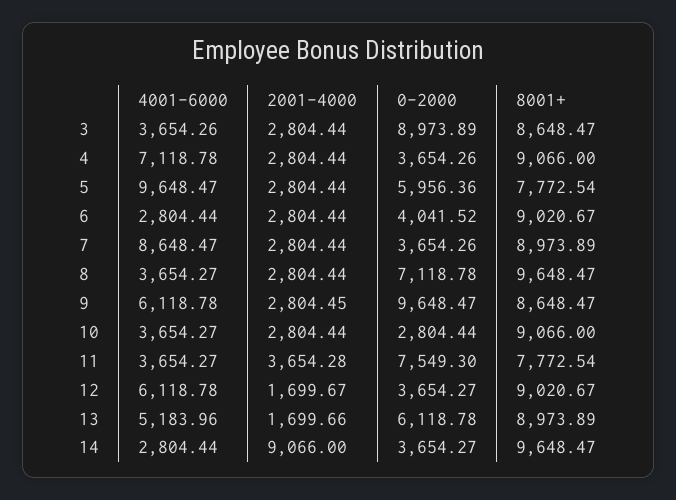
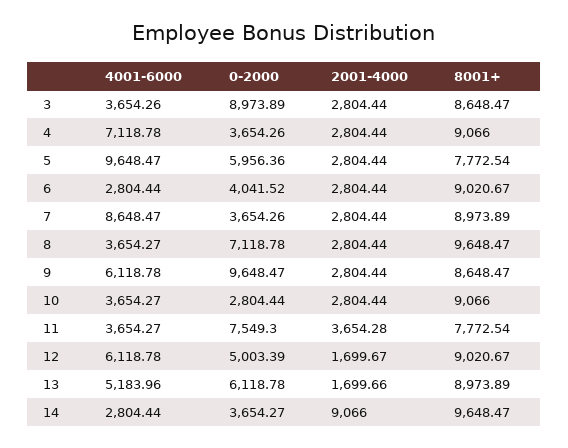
2001-4000, 9: 2804.45 -> 2804.44
0-2000, 12: 3654.27 -> 5003.39

